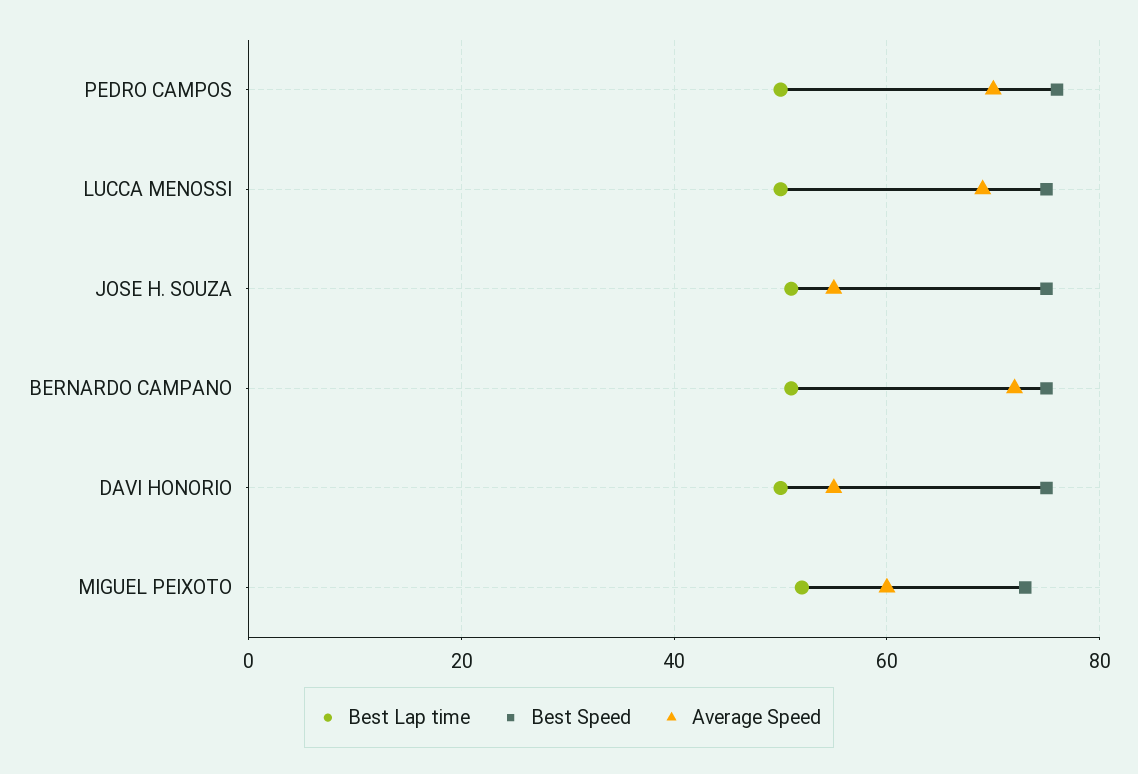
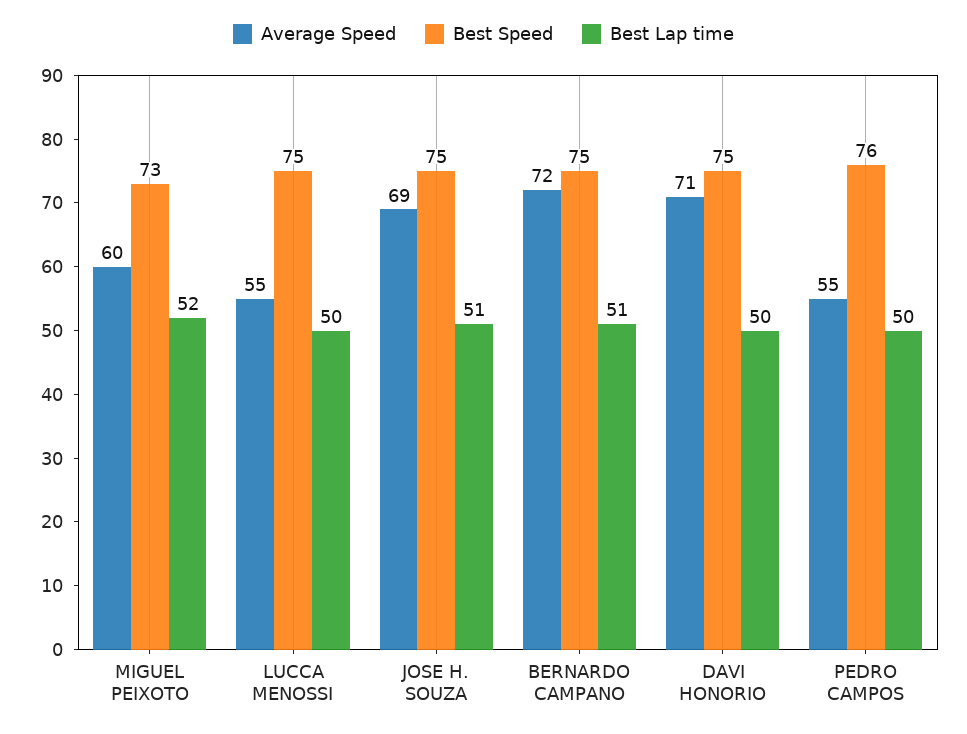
Average Speed, PEDRO CAMPOS: 70 -> 55
Average Speed, LUCCA MENOSSI: 70 -> 55
Average Speed, JOSE H. SOUZA: 55 -> 69
Average Speed, DAVI HONORIO: 55 -> 71

